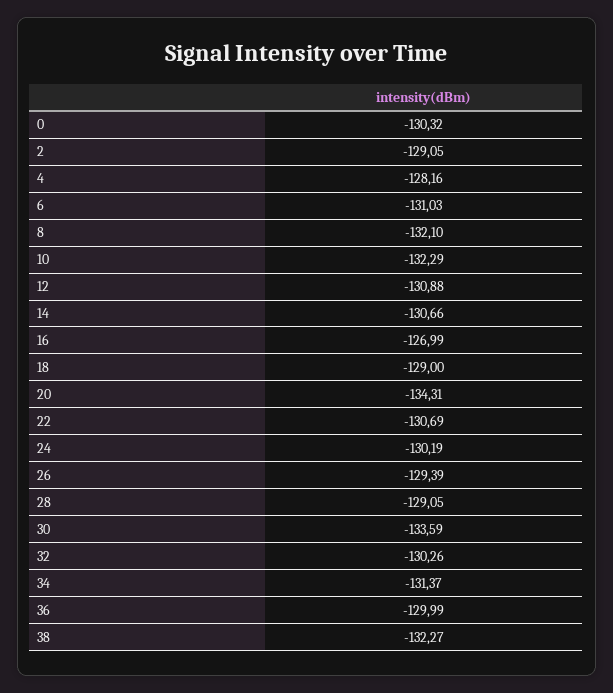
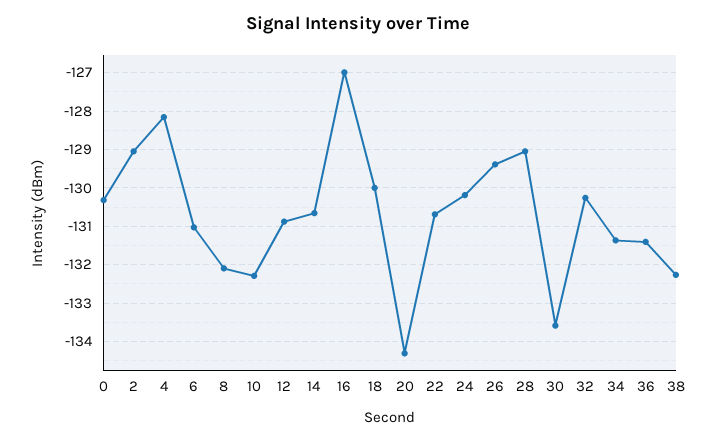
18: -129 -> -130
36: -129.99 -> -131.4

